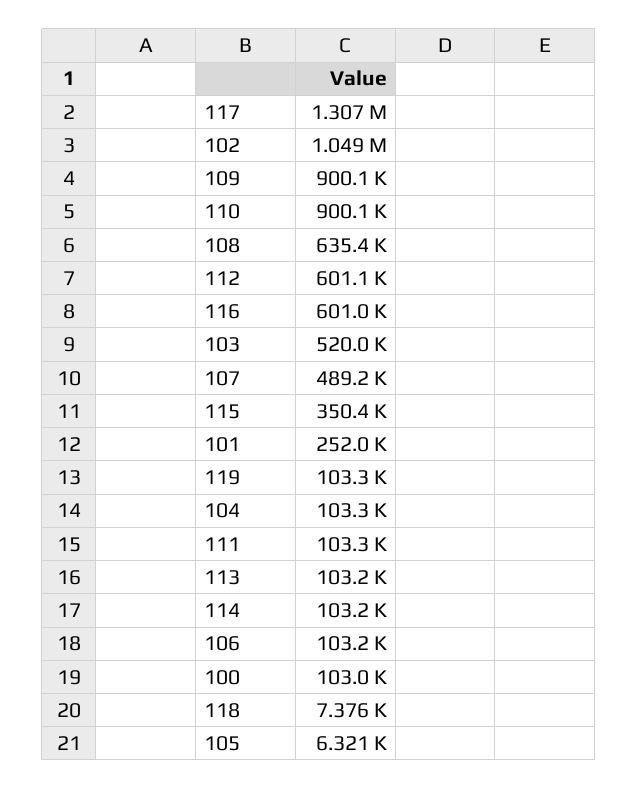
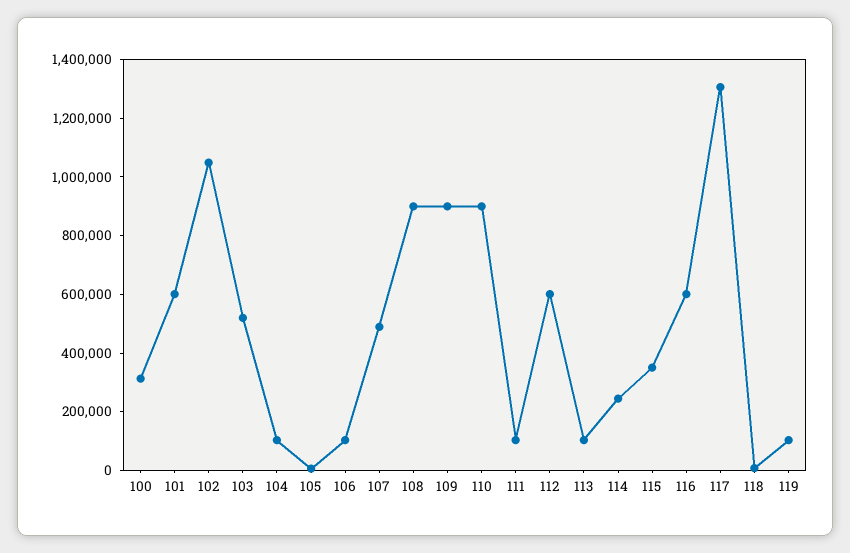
108: 635400 -> 900000
101: 252000 -> 600000
114: 103200 -> 250000
100: 103000 -> 300000

